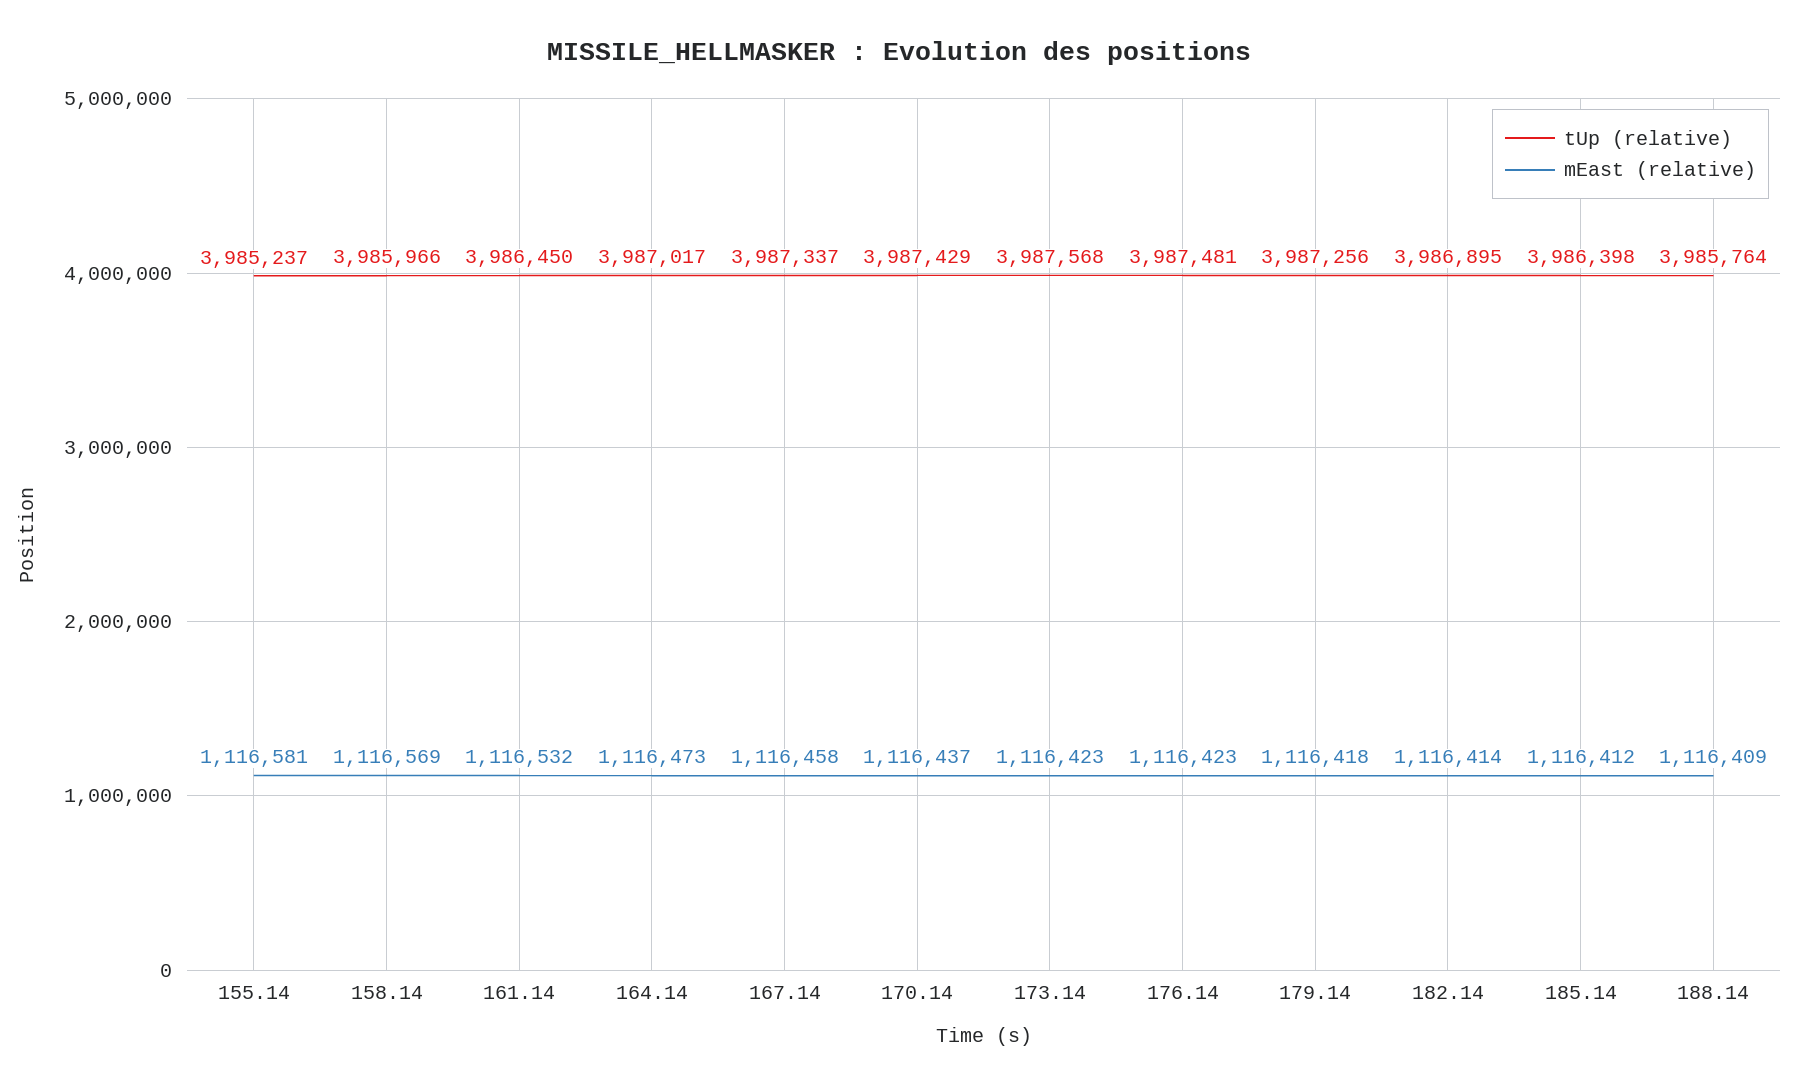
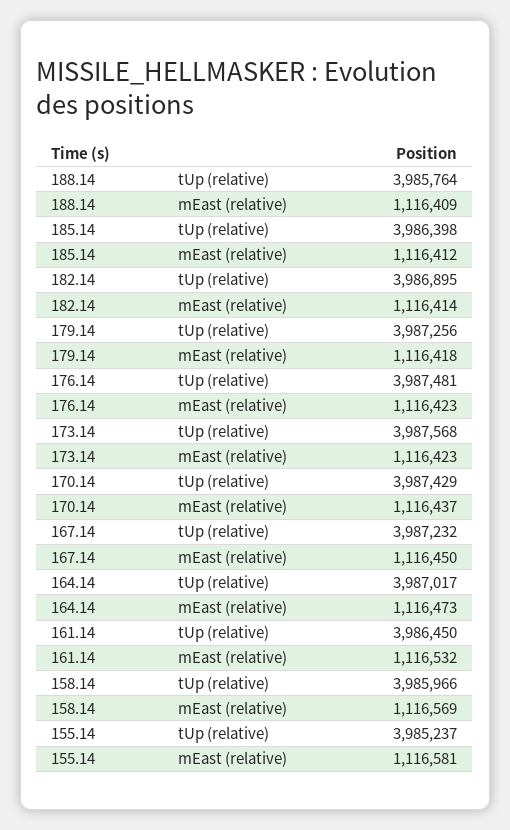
tUp (relative), 167.14: 3987337 -> 3987232
mEast (relative), 167.14: 1116458 -> 1116450

